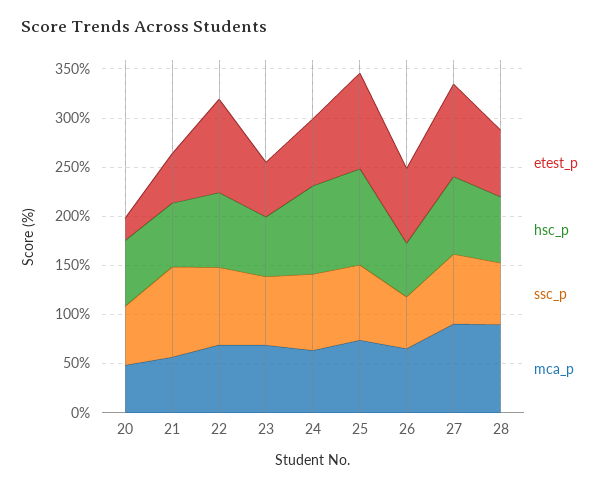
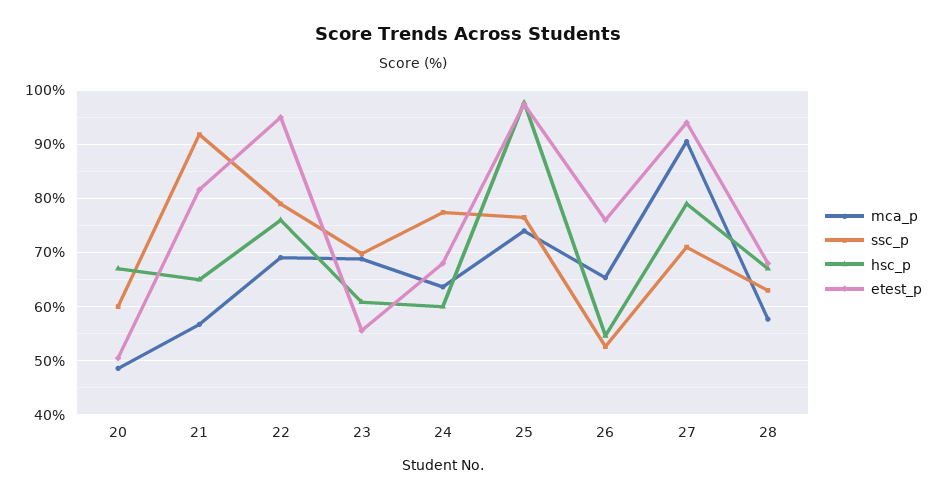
etest_p, 20: 20 -> 50
etest_p, 21: 50 -> 82
hsc_p, 24: 90 -> 60
mca_p, 28: 90 -> 58

